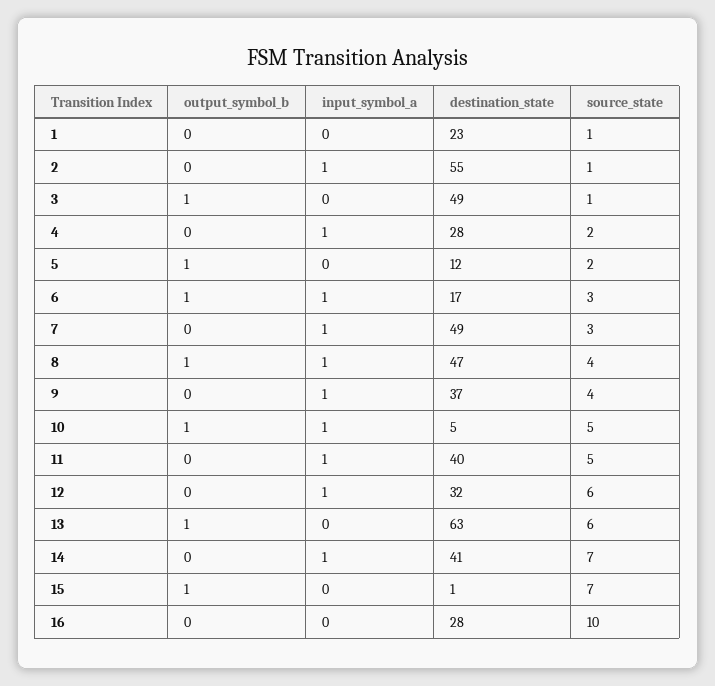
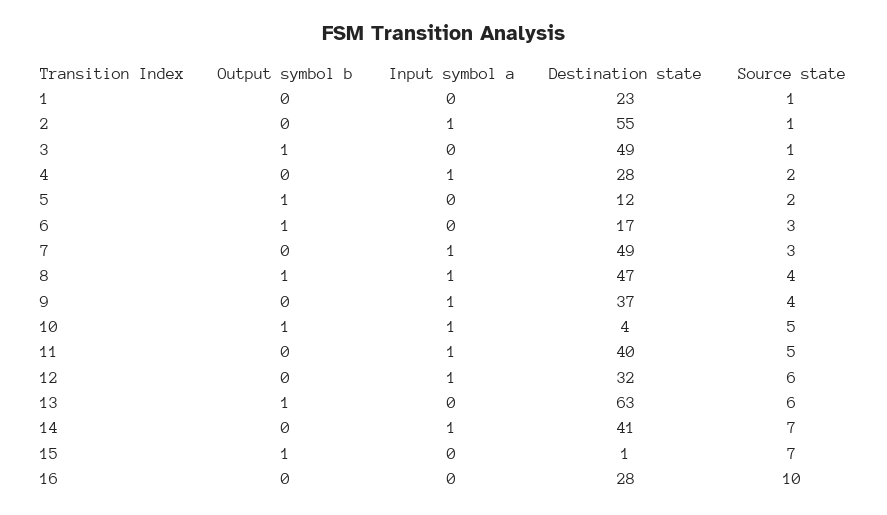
input_symbol_a, 6: 1 -> 0
destination_state, 10: 5 -> 4

